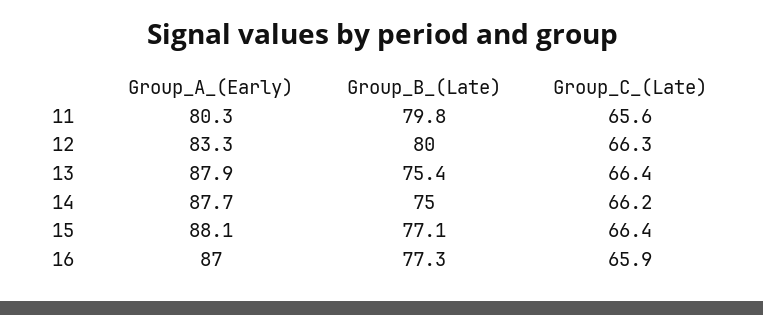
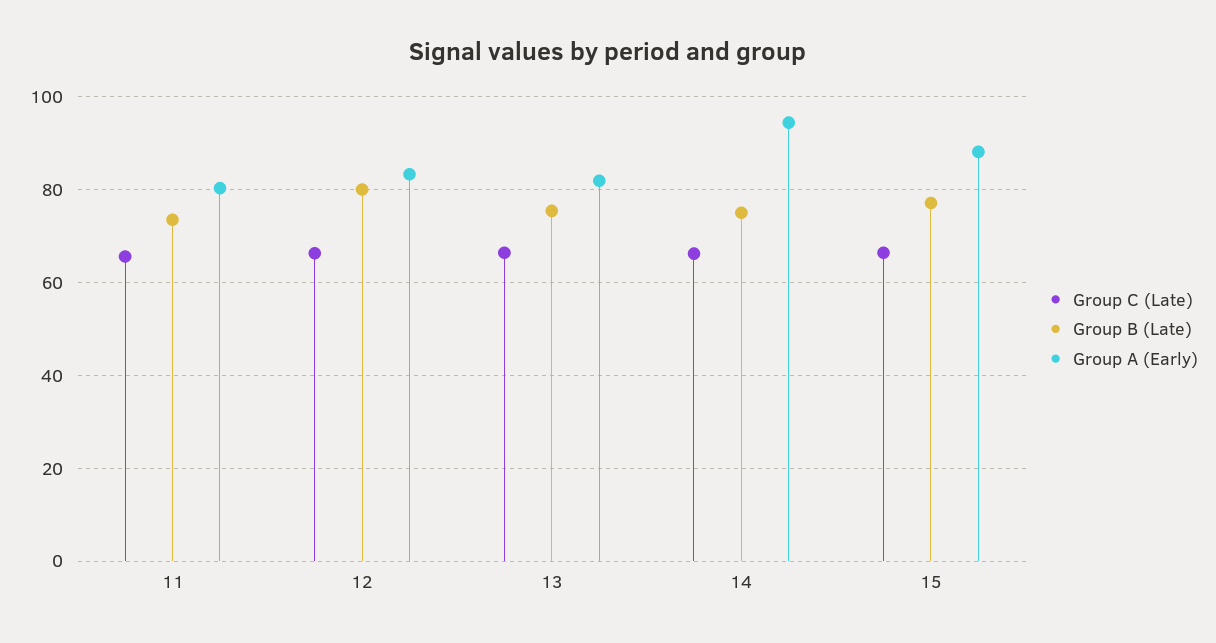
Group_B_(Late), 11: 79.8 -> 74
Group_A_(Early), 13: 87.9 -> 82
Group_A_(Early), 14: 87.7 -> 94
Group_A_(Early), 16: 87 -> none
Group_B_(Late), 16: 77.3 -> none
Group_C_(Late), 16: 65.9 -> none

